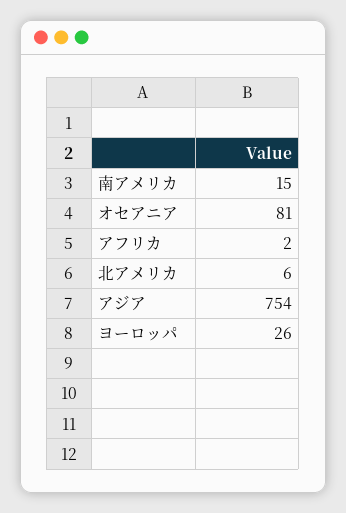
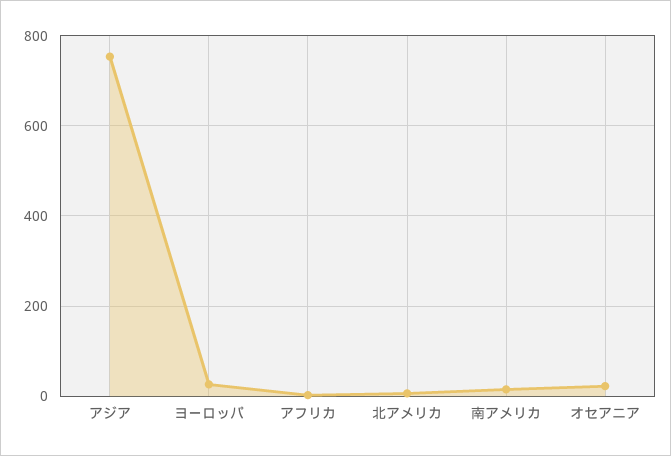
オセアニア: 81 -> 20

